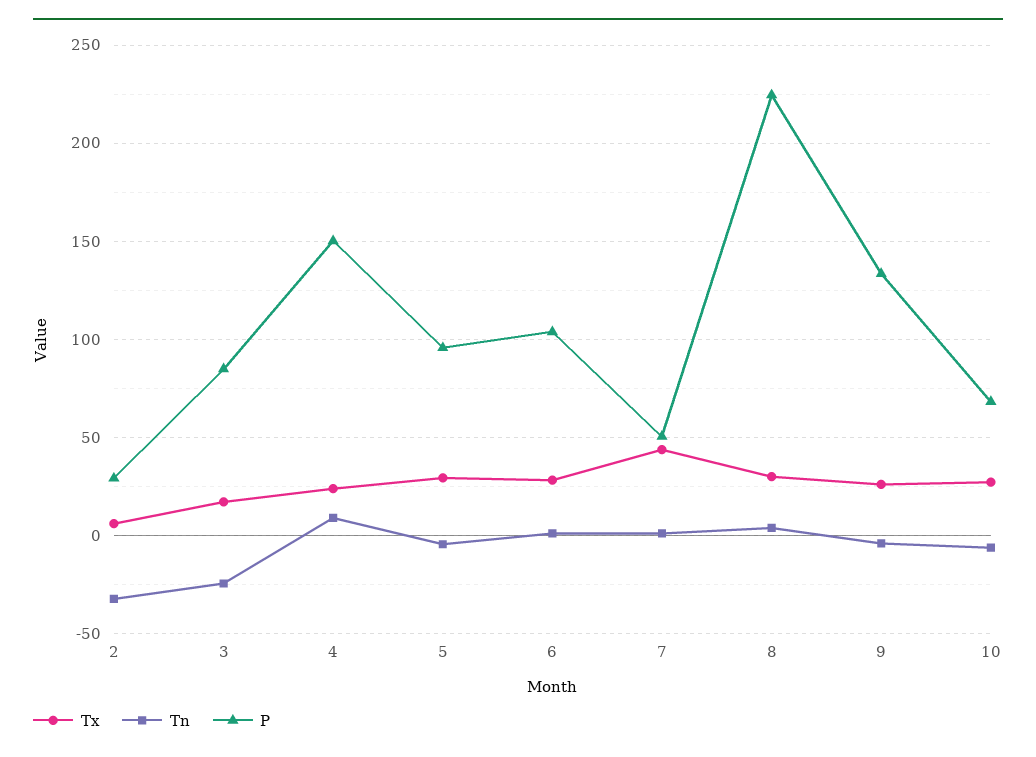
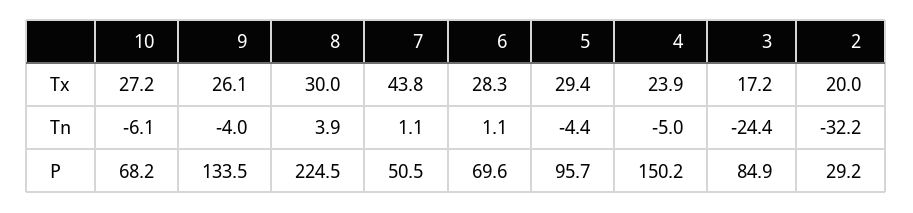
Tx, 2: 5 -> 20
Tn, 4: 10 -> -5
P, 6: 105 -> 69.6

